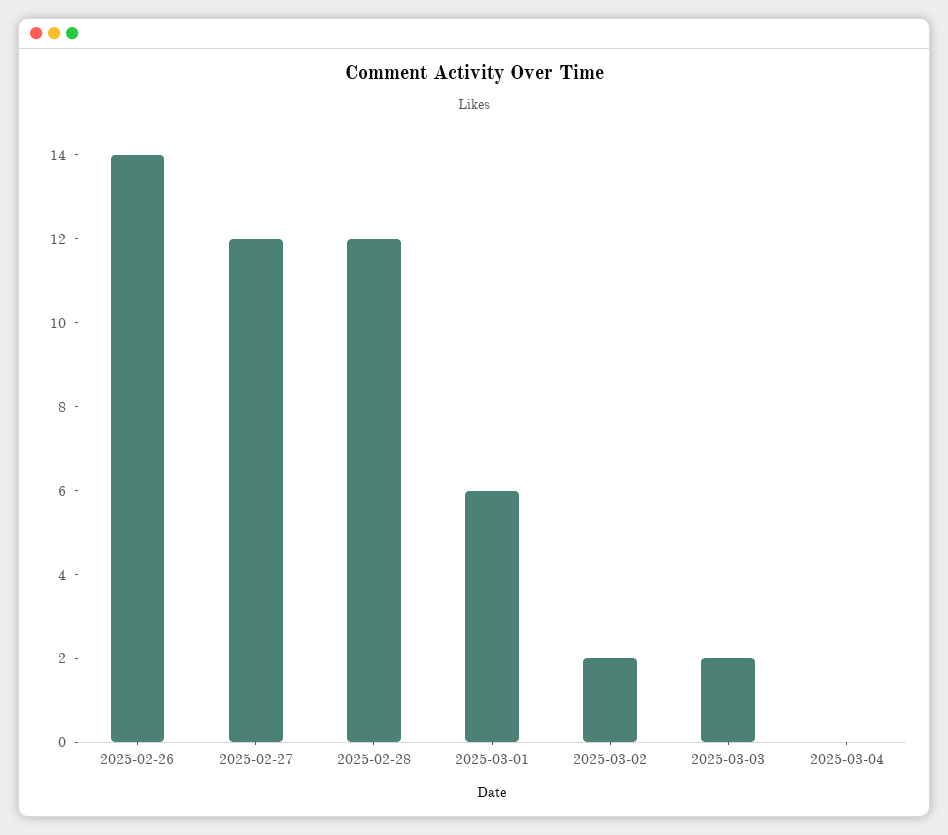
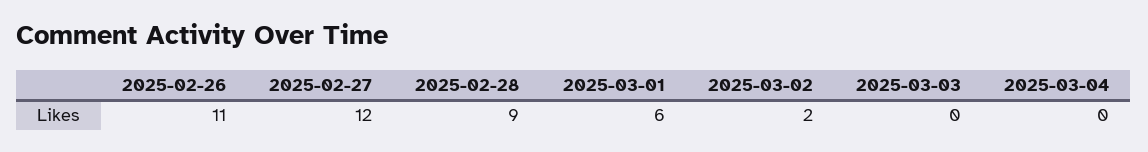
2025-02-26: 14 -> 11
2025-02-28: 12 -> 9
2025-03-03: 2 -> 0

